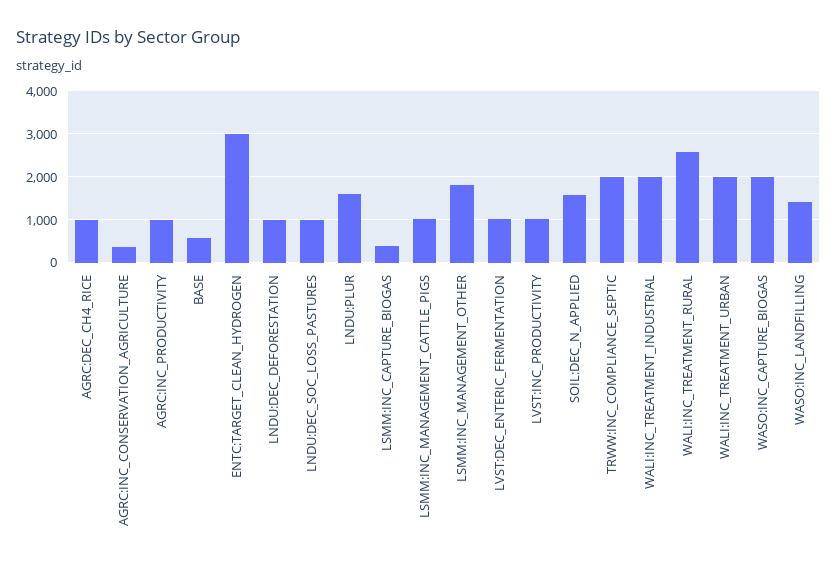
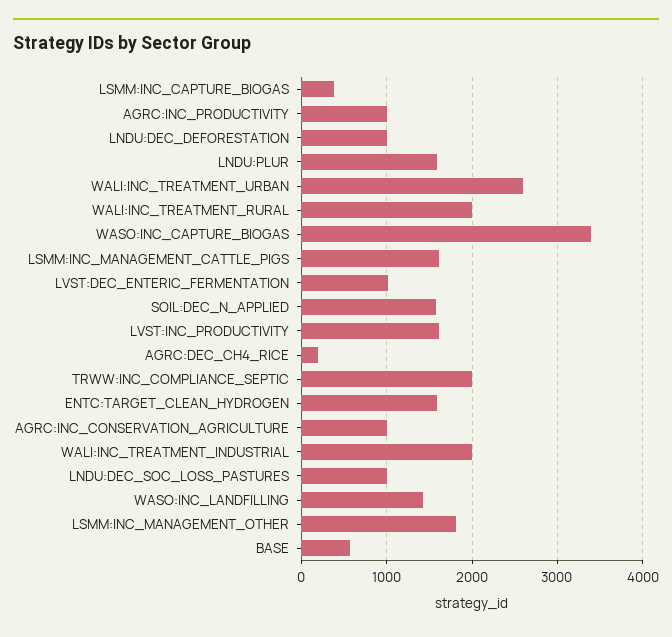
AGRC:DEC_CH4_RICE: 1000 -> 200
AGRC:INC_CONSERVATION_AGRICULTURE: 400 -> 1000
ENTC:TARGET_CLEAN_HYDROGEN: 3000 -> 1600
LSMM:INC_MANAGEMENT_CATTLE_PIGS: 1000 -> 1600
LVST:INC_PRODUCTIVITY: 1000 -> 1600
WALI:INC_TREATMENT_RURAL: 2600 -> 2000
WALI:INC_TREATMENT_URBAN: 2000 -> 2600
WASO:INC_CAPTURE_BIOGAS: 2000 -> 3400

